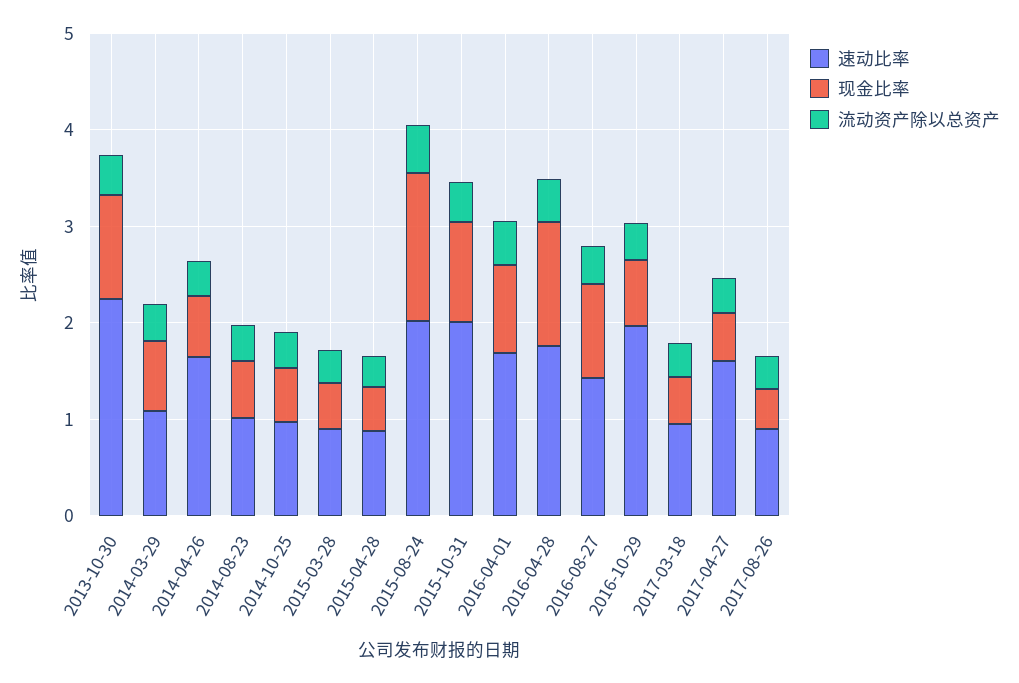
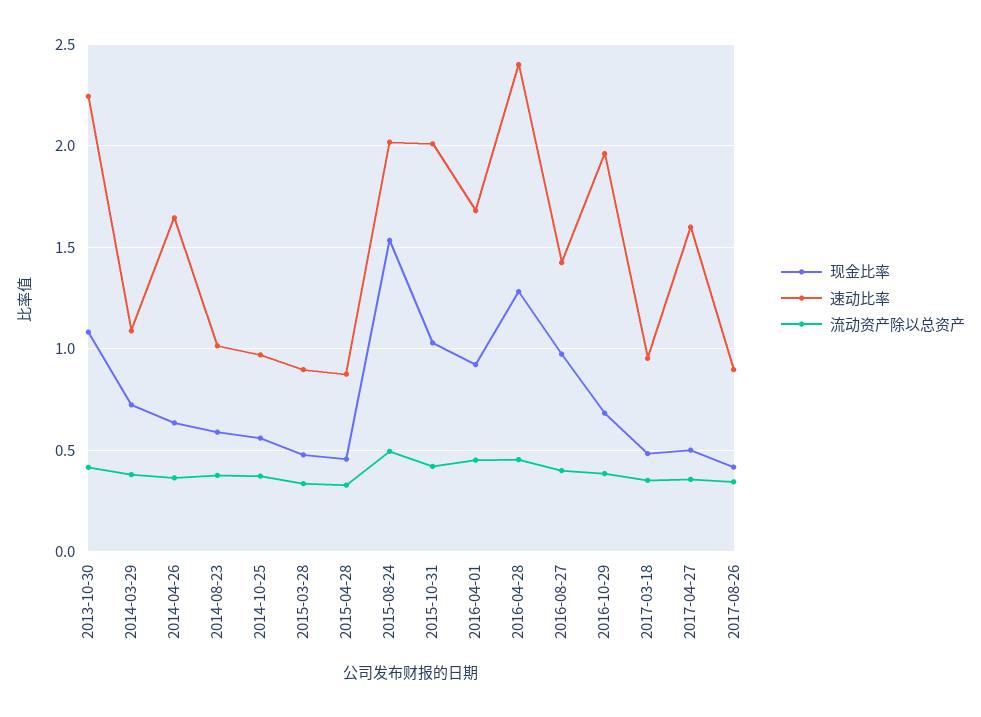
速动比率, 2016-04-28: 1.8 -> 2.4

